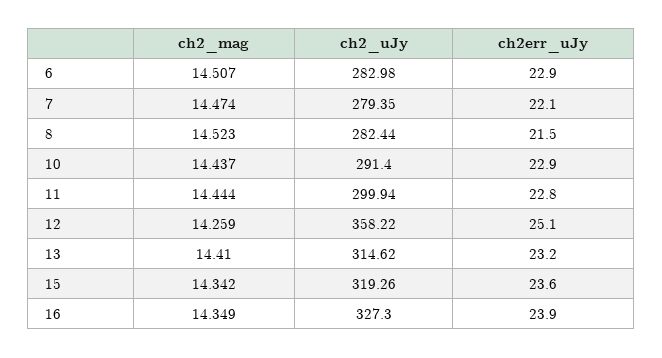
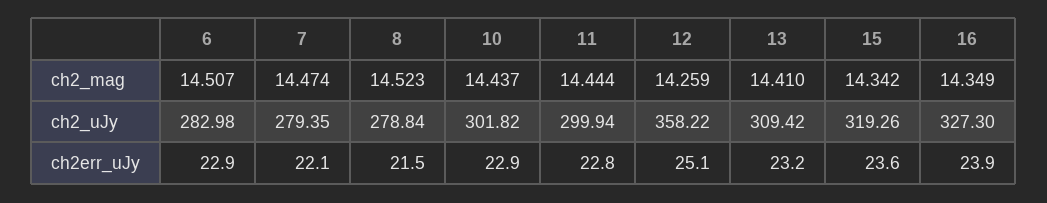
ch2_uJy, 8: 282.44 -> 278.84
ch2_uJy, 10: 291.4 -> 301.82
ch2_uJy, 13: 314.62 -> 309.42

